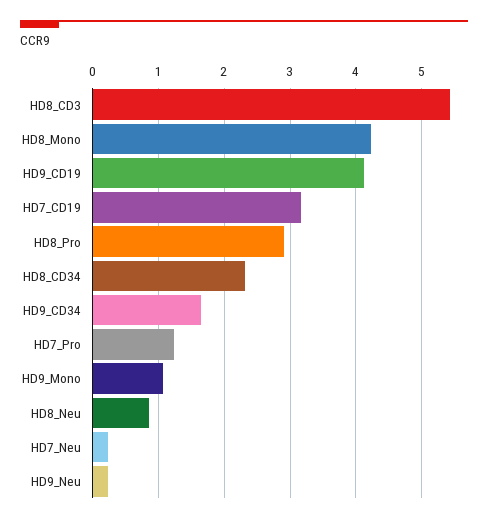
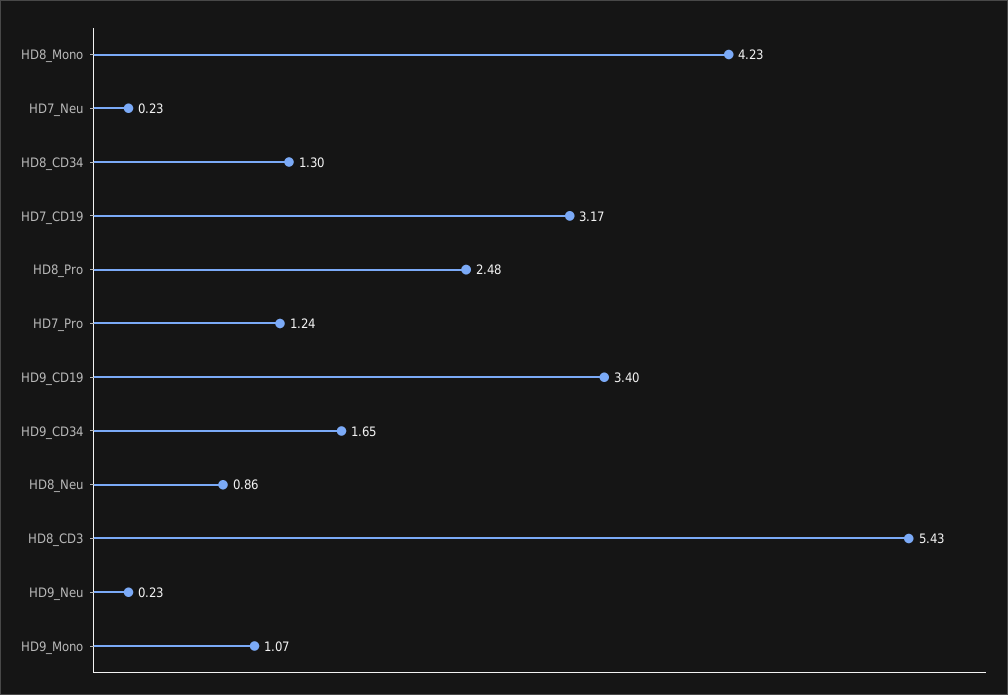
HD9_CD19: 4.1 -> 3.4
HD8_Pro: 2.9 -> 2.48
HD8_CD34: 2.3 -> 1.3

